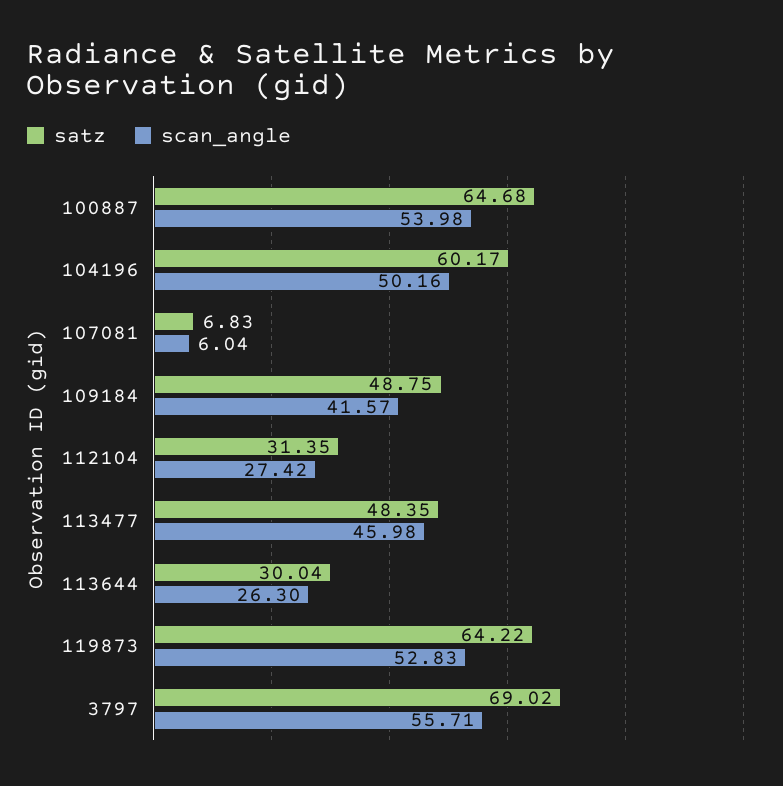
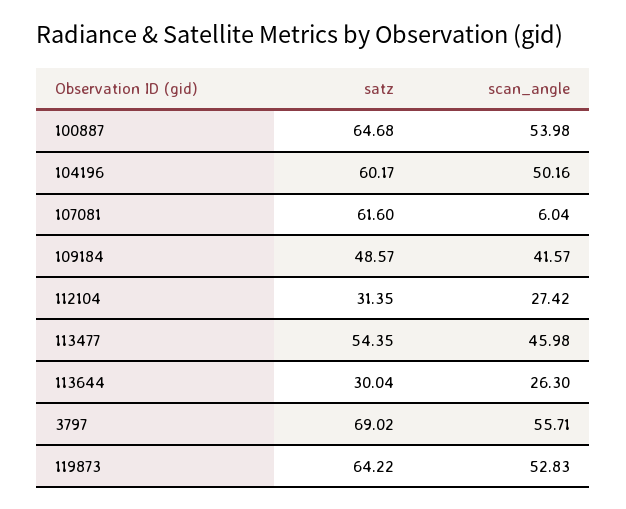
satz, 107081: 6.83 -> 61.6
satz, 109184: 48.75 -> 48.57
satz, 113477: 48.35 -> 54.35

